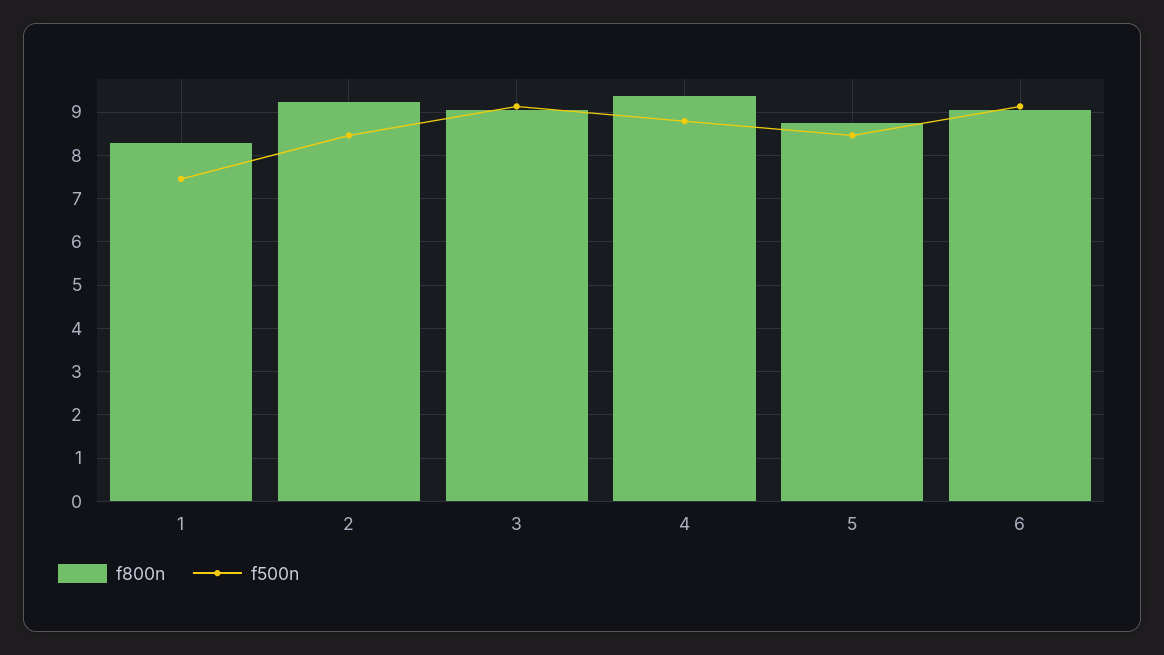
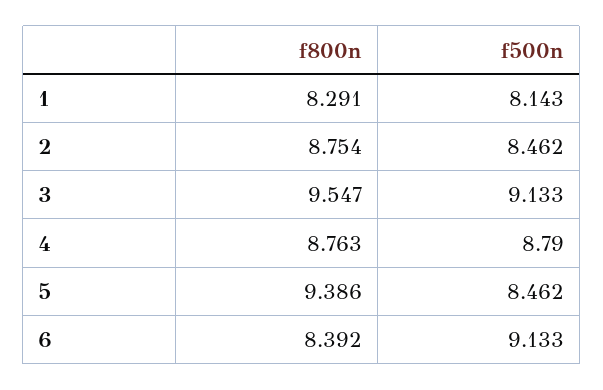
f500n, 1: 7.4 -> 8.143
f800n, 2: 9.2 -> 8.754
f800n, 3: 9 -> 9.547
f800n, 4: 9.4 -> 8.763
f800n, 5: 8.8 -> 9.386
f800n, 6: 9 -> 8.392

